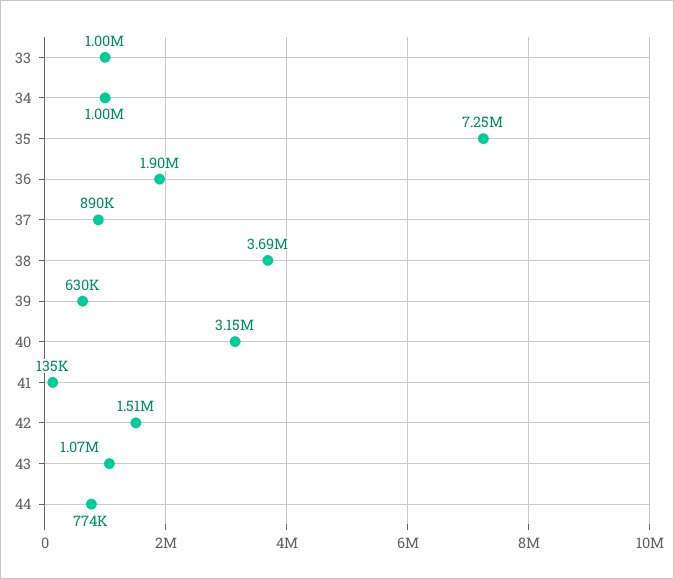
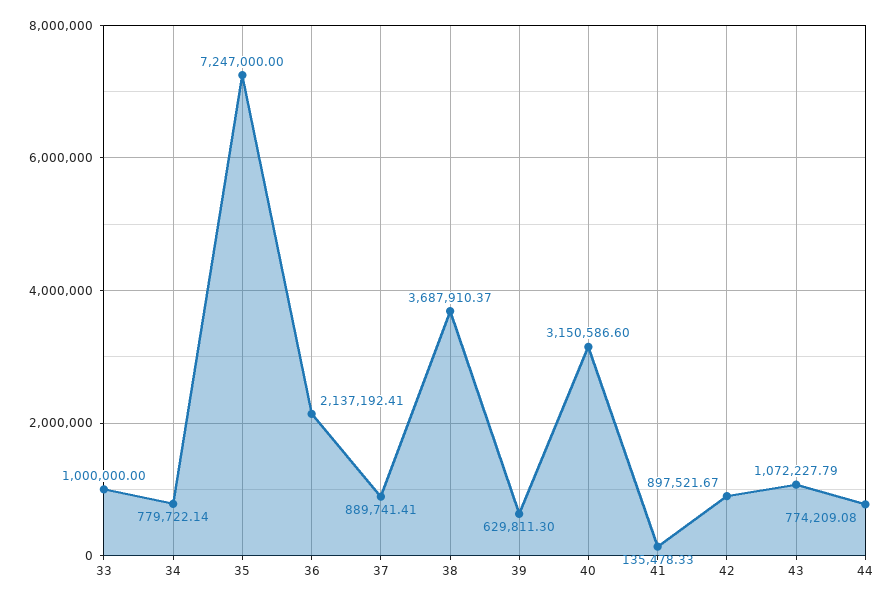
34: 1000000 -> 779722.14
36: 1900000 -> 2137192.41
42: 1510000 -> 897521.67

